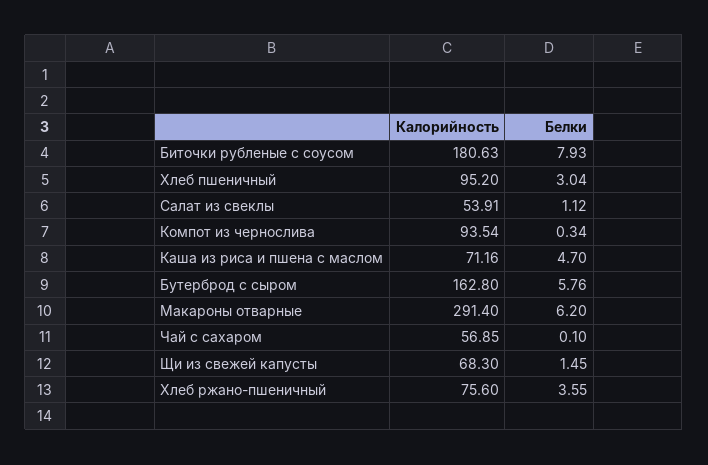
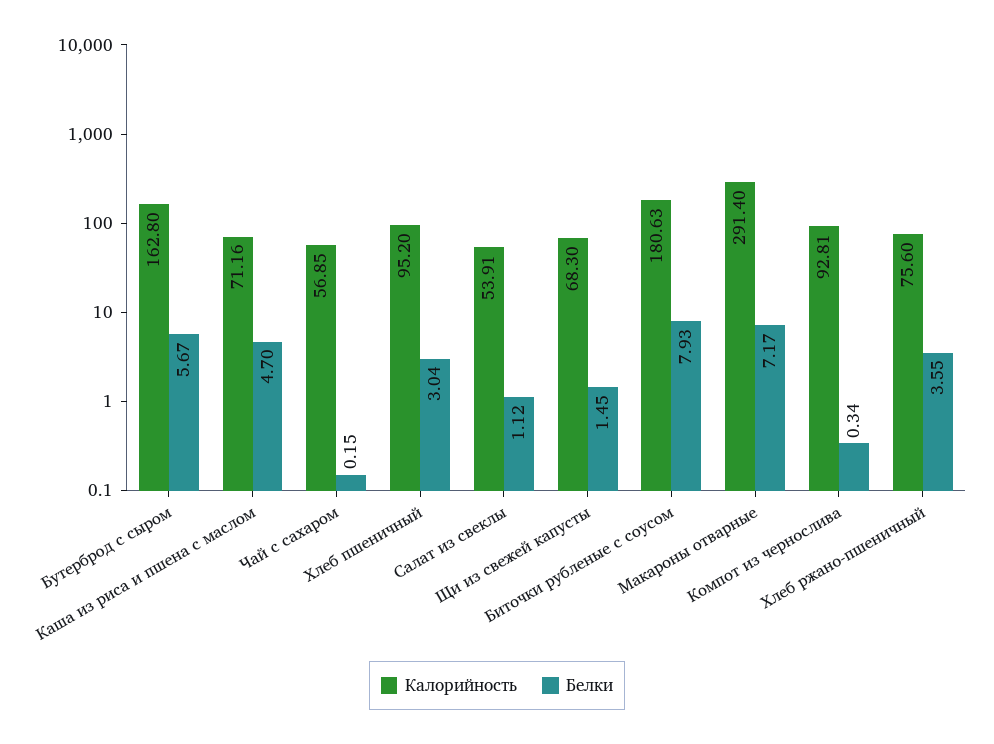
Калорийность, Компот из чернослива: 93.54 -> 92.81
Белки, Бутерброд с сыром: 5.76 -> 5.67
Белки, Макароны отварные: 6.2 -> 7.17
Белки, Чай с сахаром: 0.1 -> 0.15

